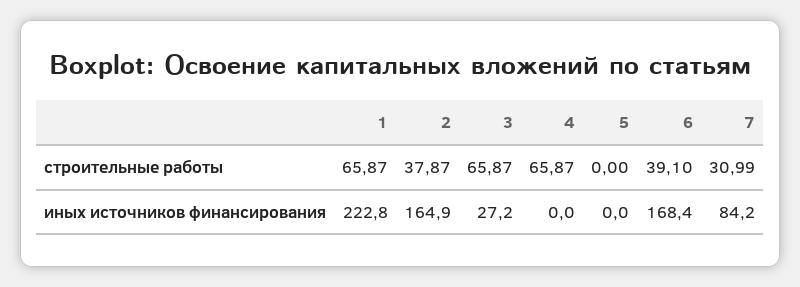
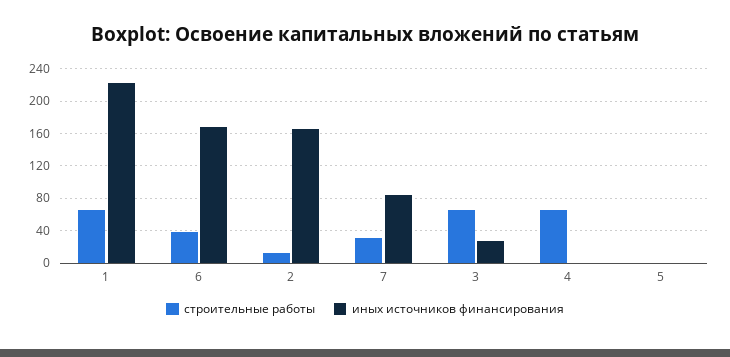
строительные работы, 2: 37.87 -> 10

